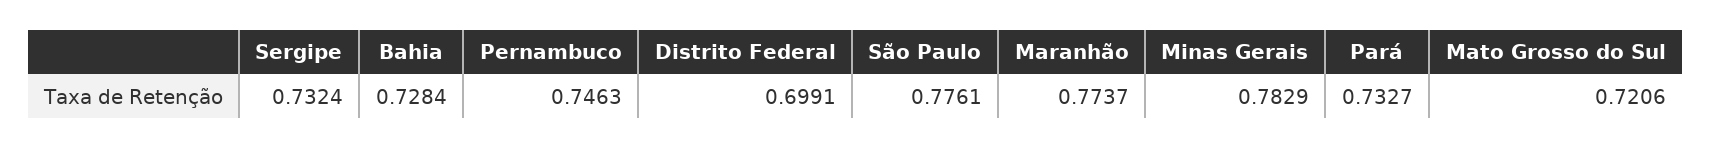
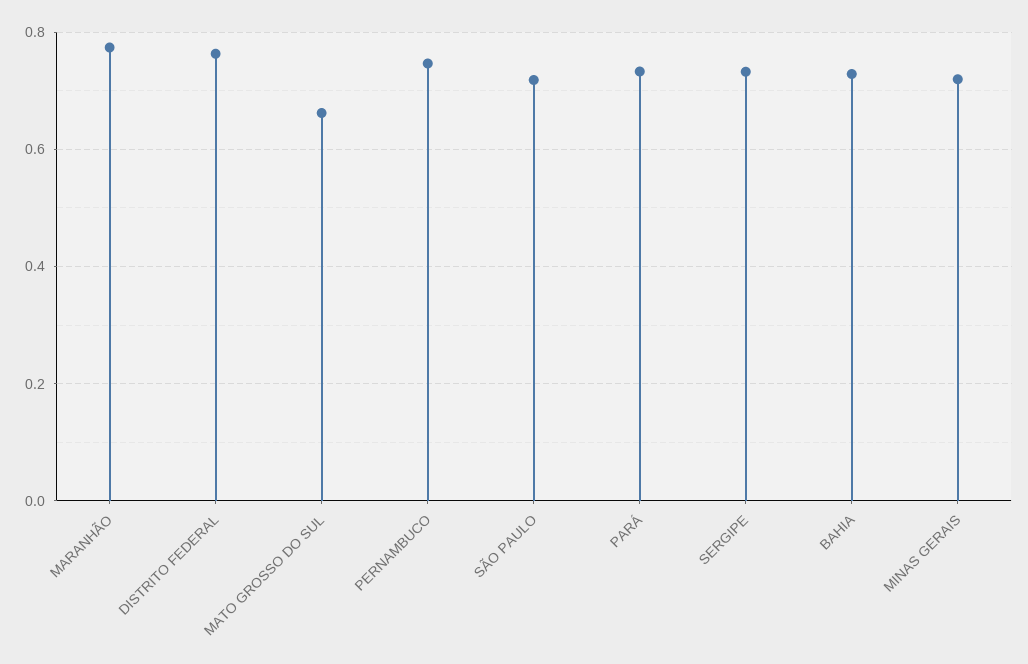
Distrito Federal: 0.6991 -> 0.76
São Paulo: 0.7761 -> 0.72
Minas Gerais: 0.7829 -> 0.72
Mato Grosso do Sul: 0.7206 -> 0.66

